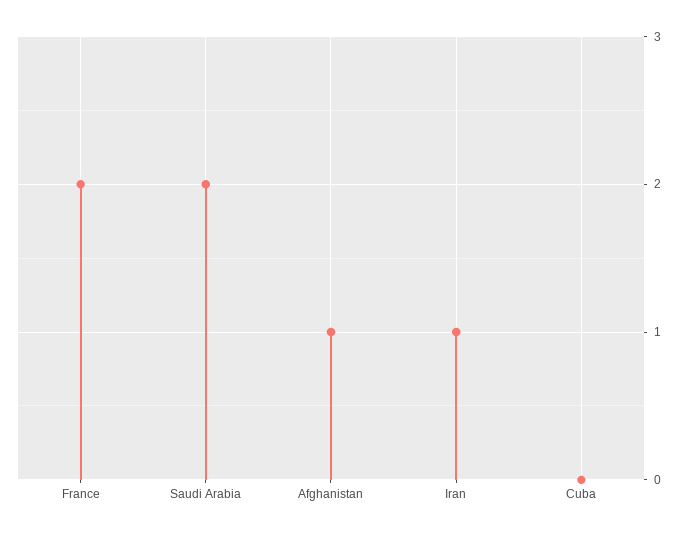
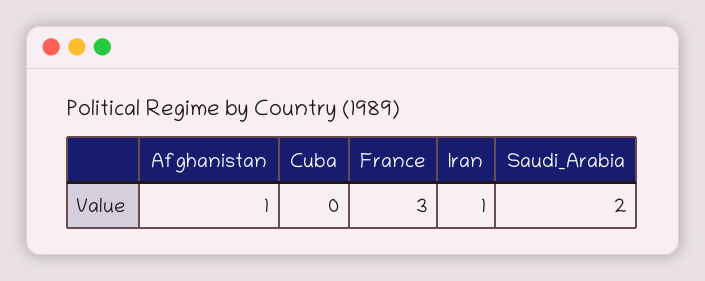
France: 2 -> 3

